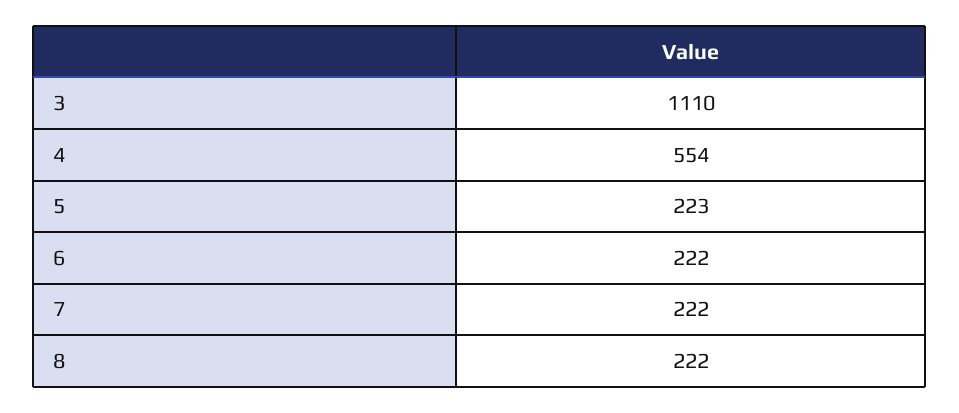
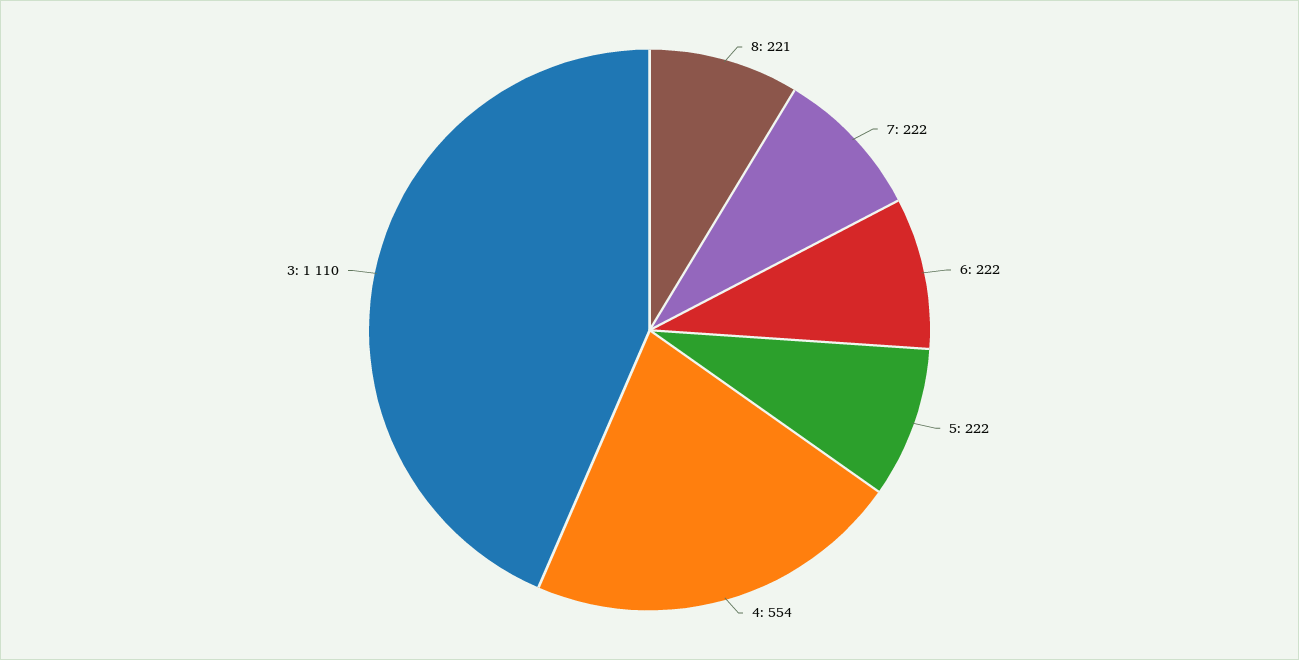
5: 223 -> 222
8: 222 -> 221

